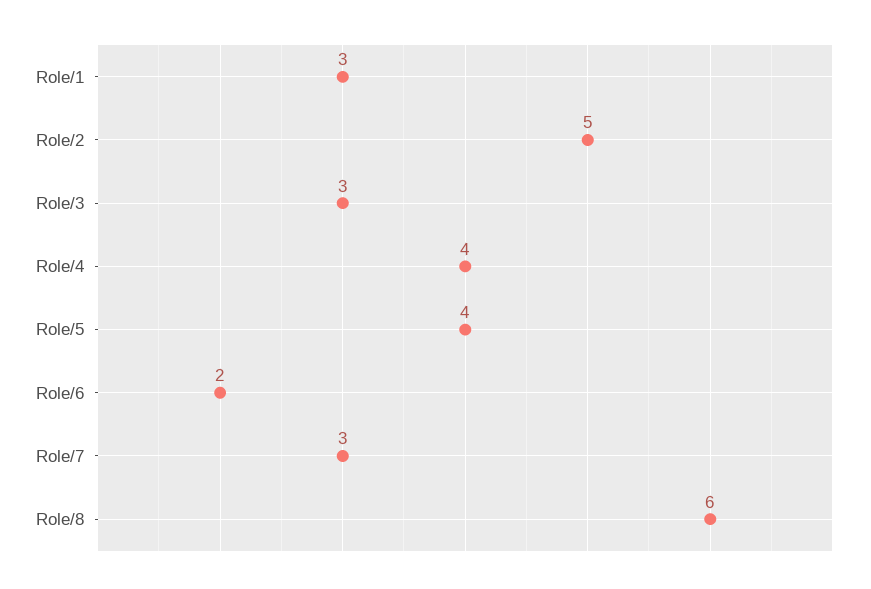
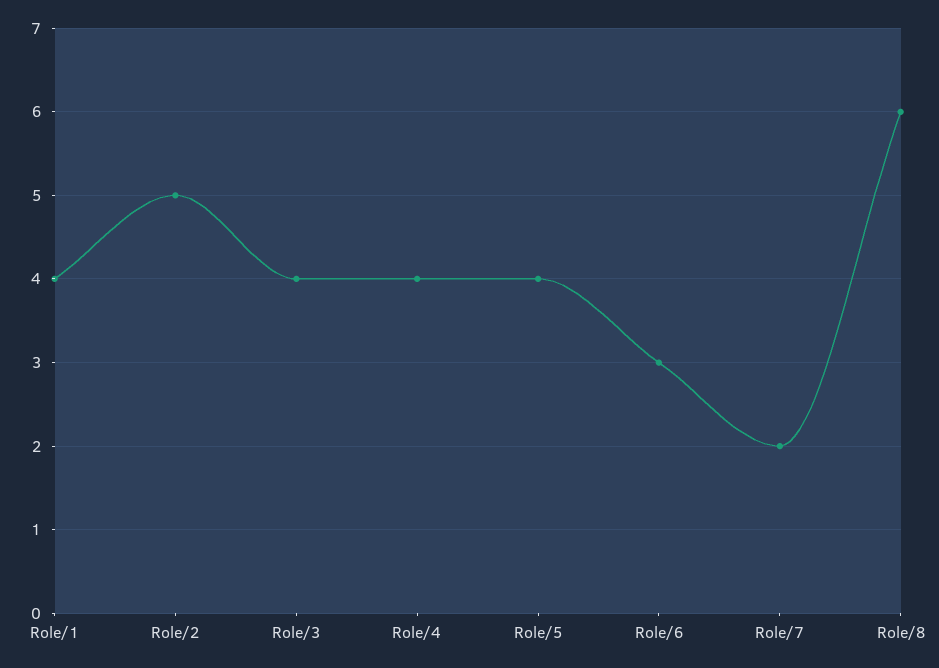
Role/1: 3 -> 4
Role/3: 3 -> 4
Role/6: 2 -> 3
Role/7: 3 -> 2

